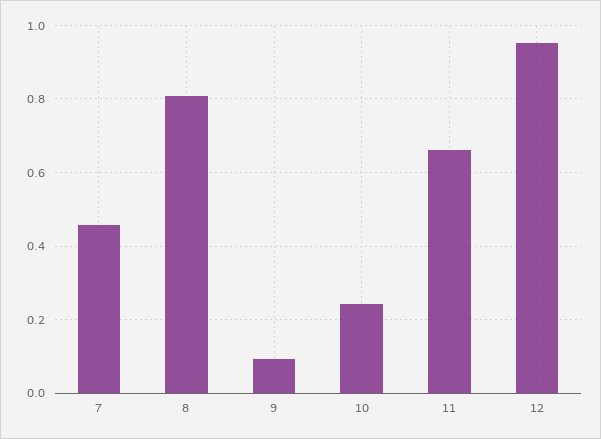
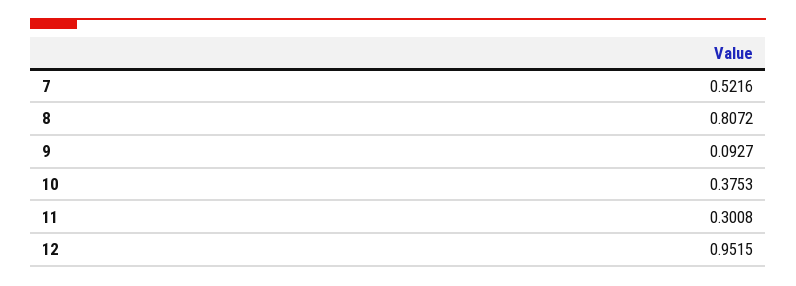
7: 0.46 -> 0.5216
10: 0.24 -> 0.3753
11: 0.66 -> 0.3008

